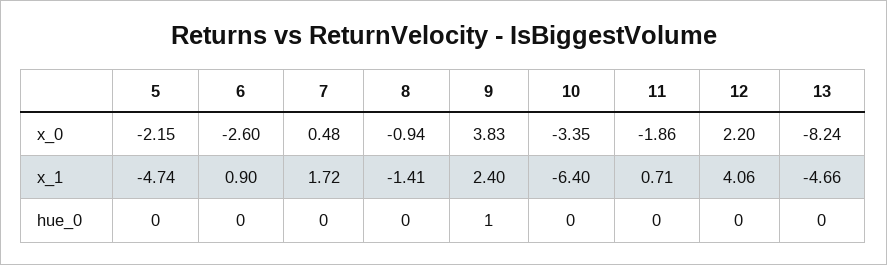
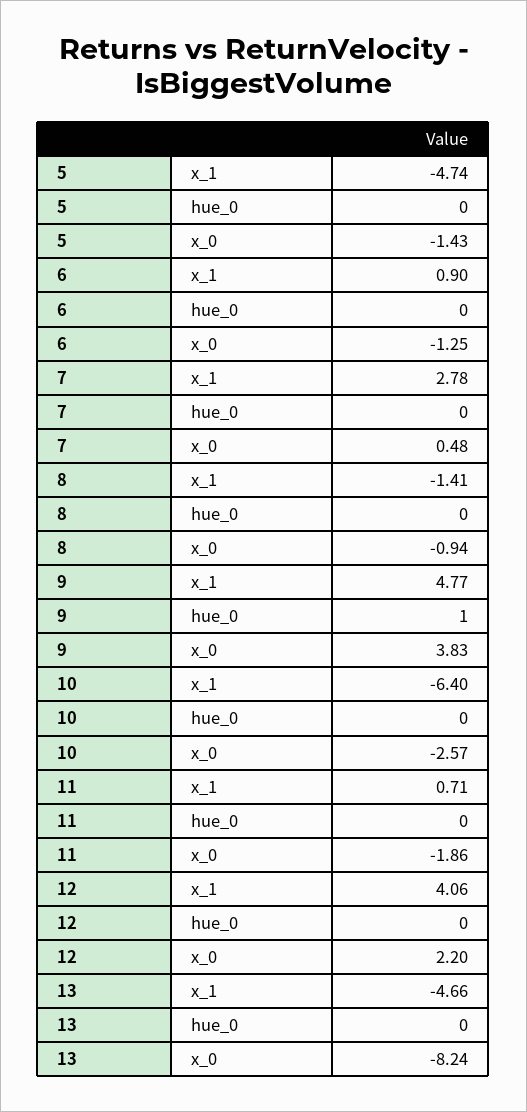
5, x_0: -2.15 -> -1.43
6, x_0: -2.6 -> -1.25
10, x_0: -3.35 -> -2.57
7, x_1: 1.72 -> 2.78
9, x_1: 2.4 -> 4.77

